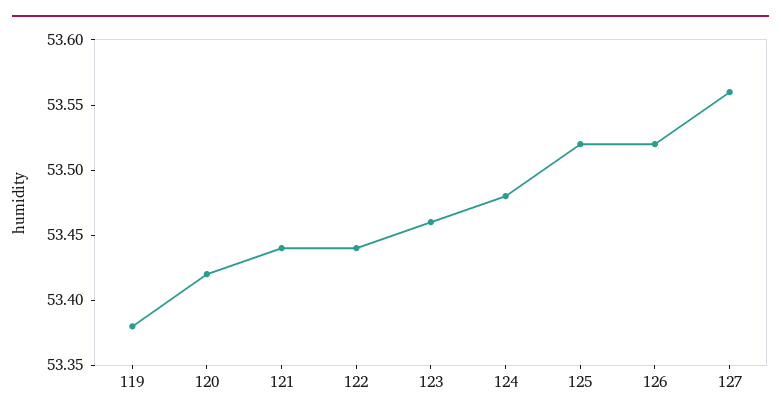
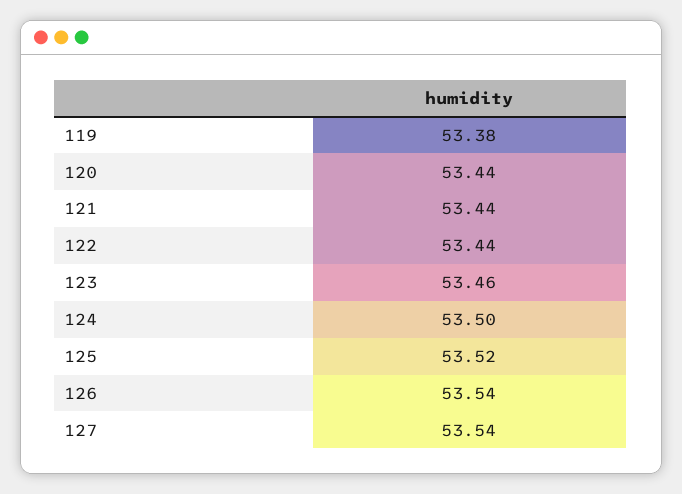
120: 53.42 -> 53.44
124: 53.48 -> 53.5
126: 53.52 -> 53.54
127: 53.56 -> 53.54

